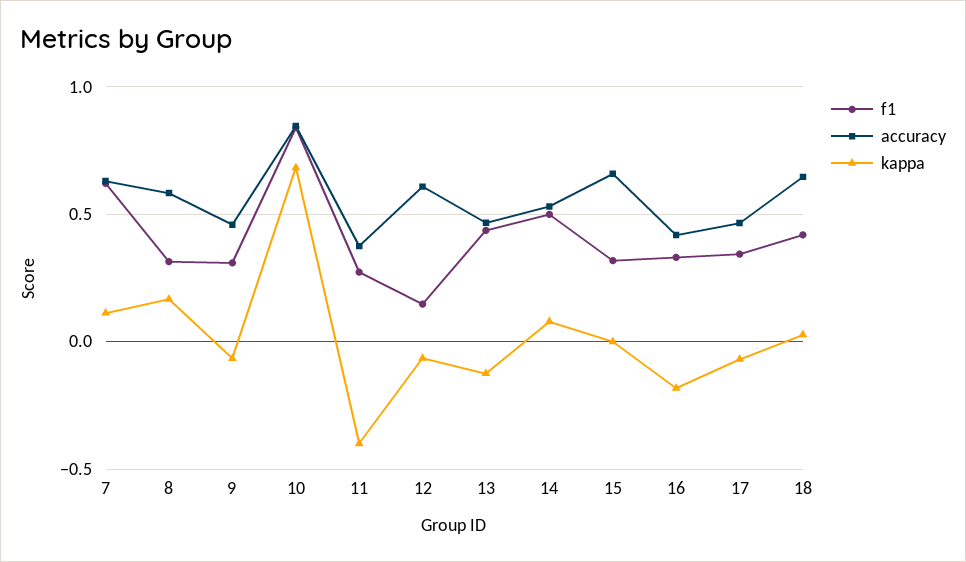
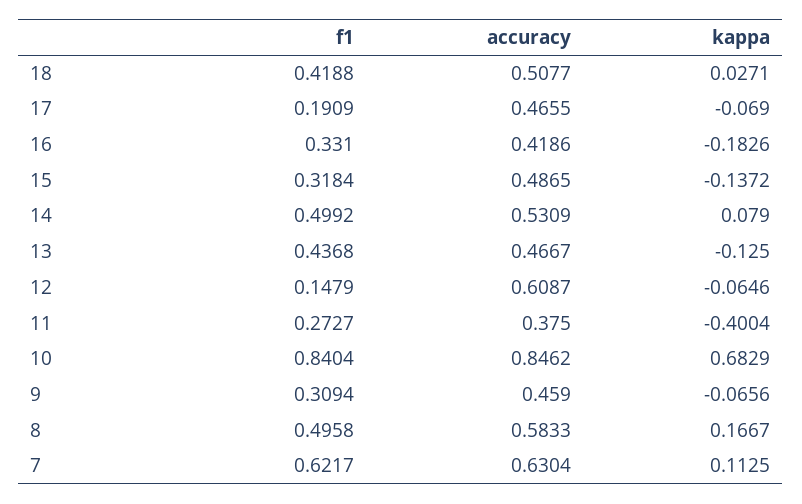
f1, 8: 0.3 -> 0.4958
accuracy, 15: 0.65 -> 0.4865
kappa, 15: 0 -> -0.1372
f1, 17: 0.35 -> 0.1909
accuracy, 18: 0.65 -> 0.5077

